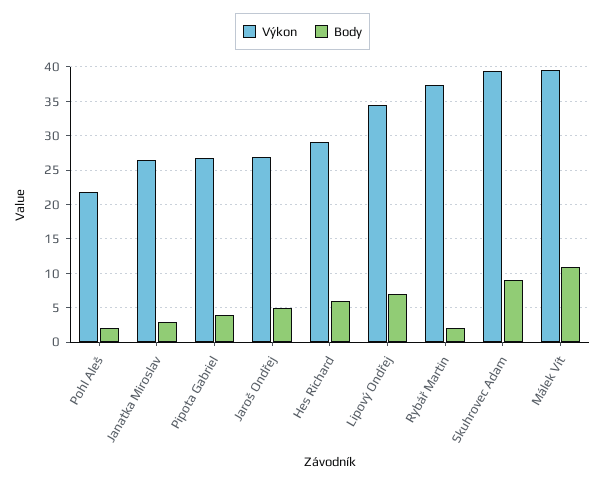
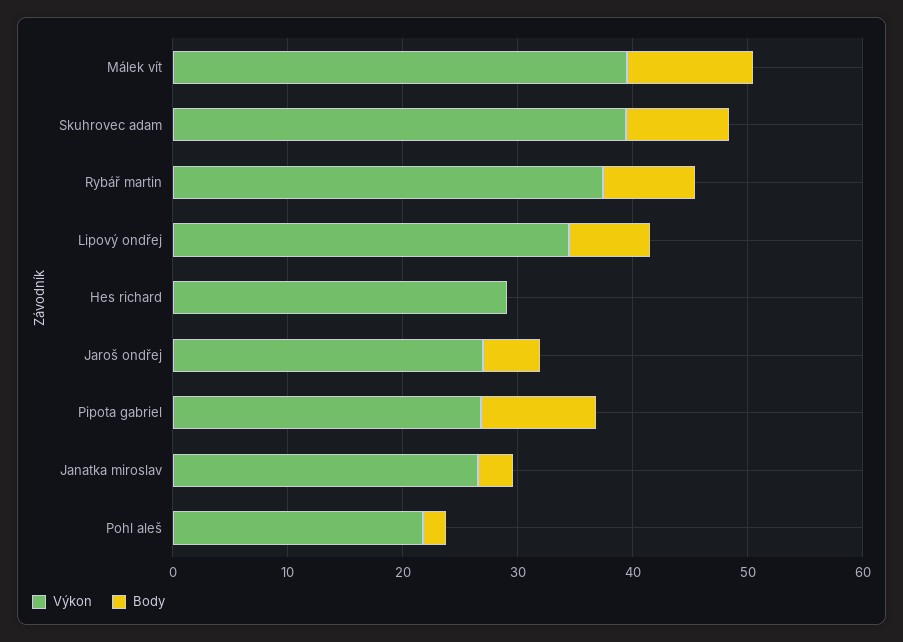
Body, Pipota Gabriel: 4 -> 10
Body, Hes Richard: 6 -> 0
Body, Rybář Martin: 2 -> 8

